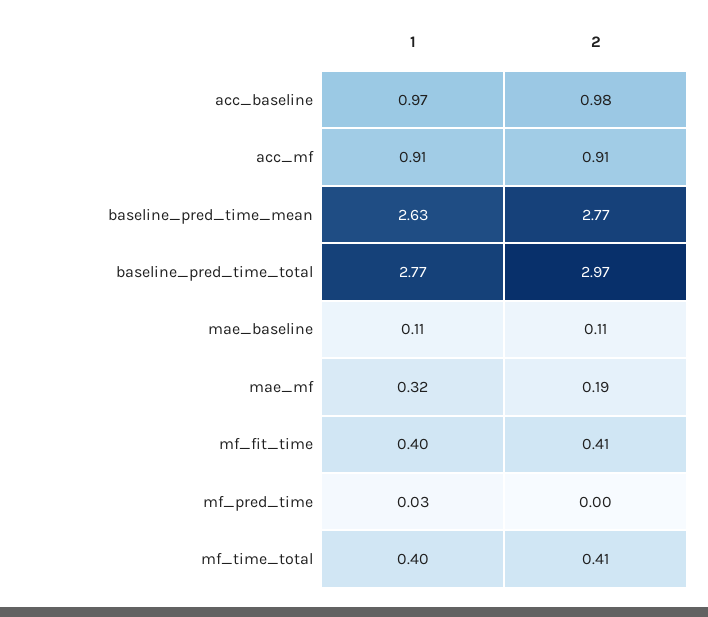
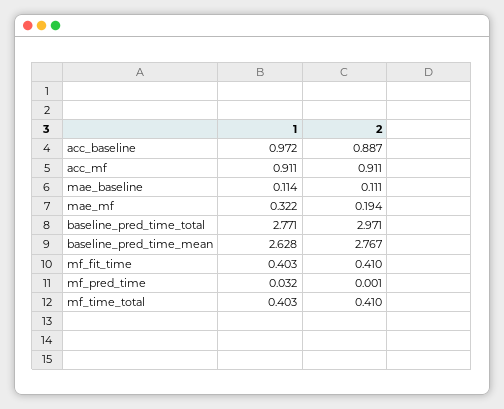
2, acc_baseline: 0.98 -> 0.887

